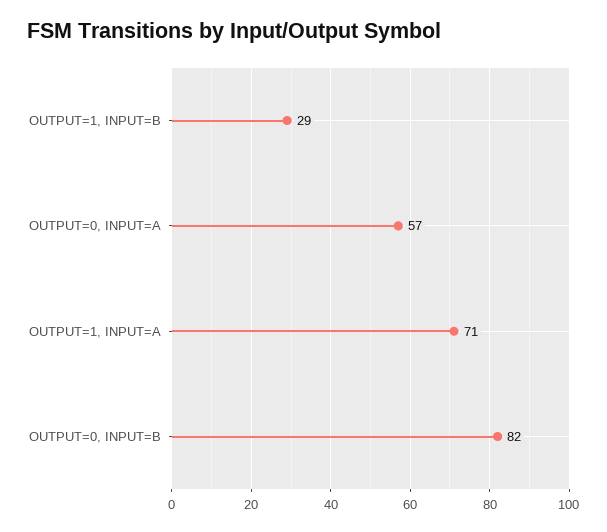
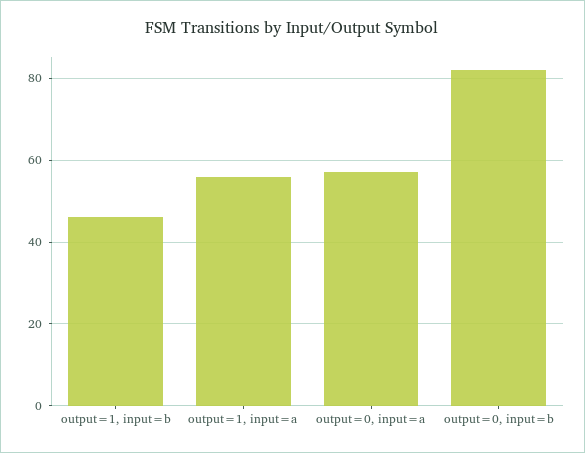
OUTPUT=1, INPUT=B: 29 -> 45
OUTPUT=1, INPUT=A: 71 -> 55

